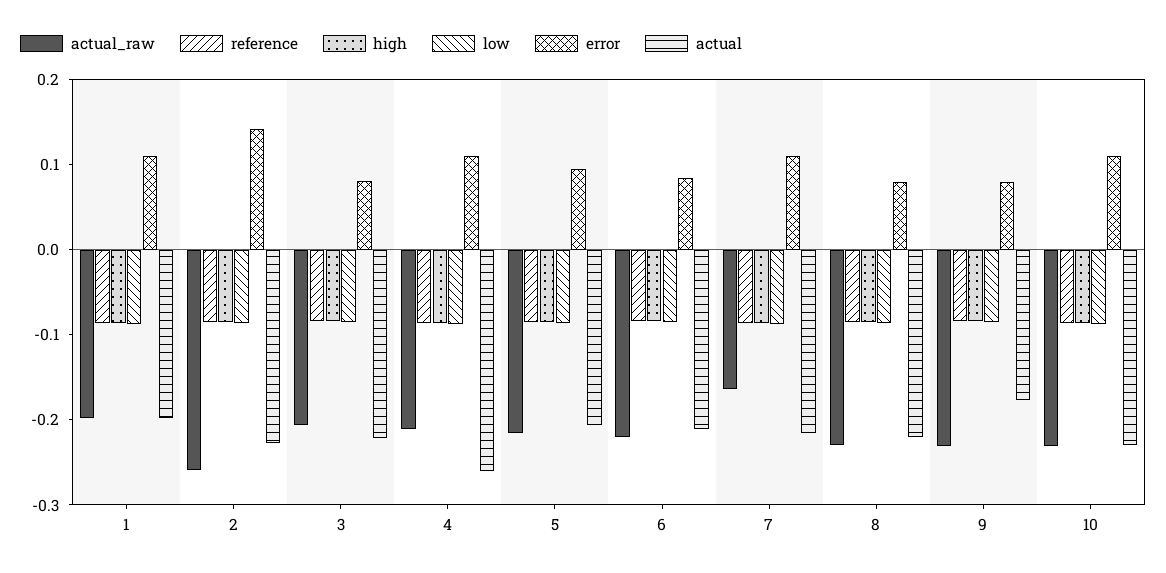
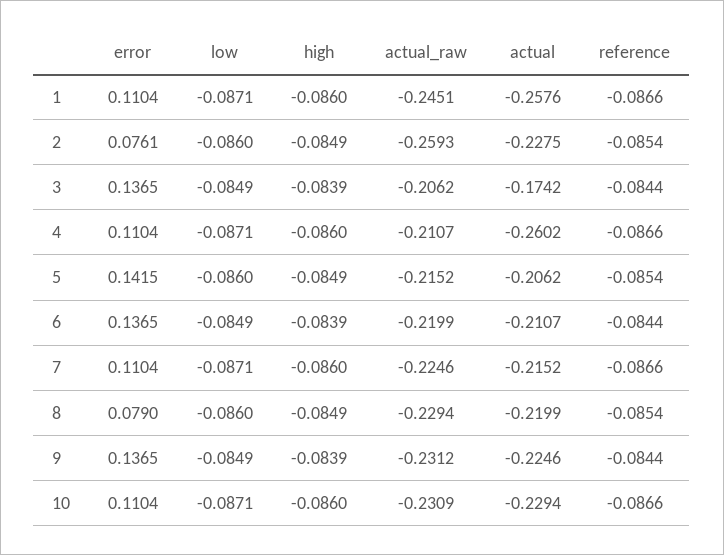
actual_raw, 1: -0.2 -> -0.2451
actual, 1: -0.2 -> -0.2576
error, 2: 0.14 -> 0.0761
error, 3: 0.08 -> 0.1365
actual, 3: -0.22 -> -0.1742
error, 5: 0.1 -> 0.1415
error, 6: 0.08 -> 0.1365
actual_raw, 7: -0.16 -> -0.2246
error, 9: 0.08 -> 0.1365
actual, 9: -0.18 -> -0.2246

